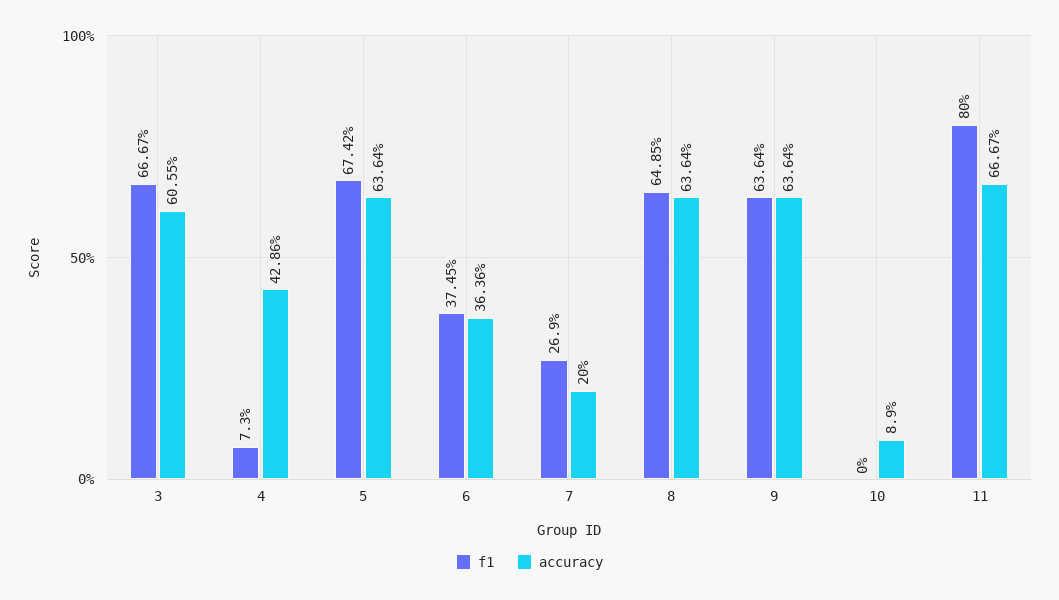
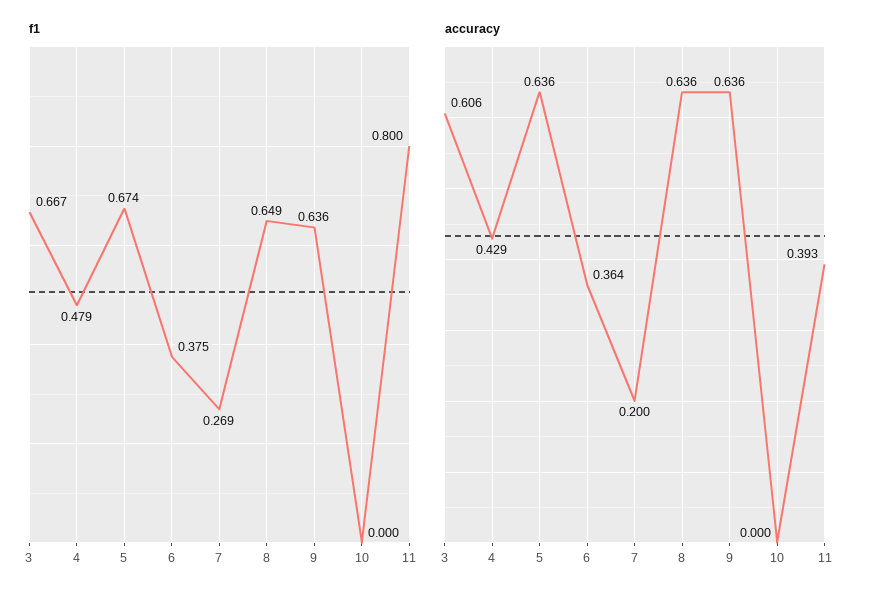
f1, 4: 0.073 -> 0.479
accuracy, 10: 0.089 -> 0
accuracy, 11: 0.6667 -> 0.393

